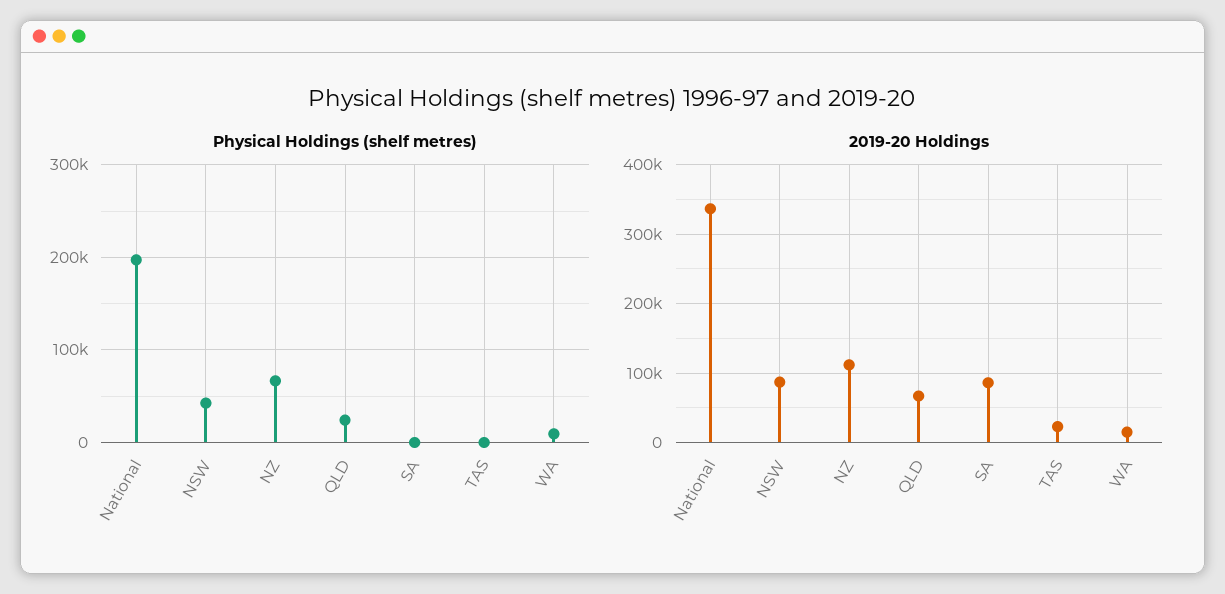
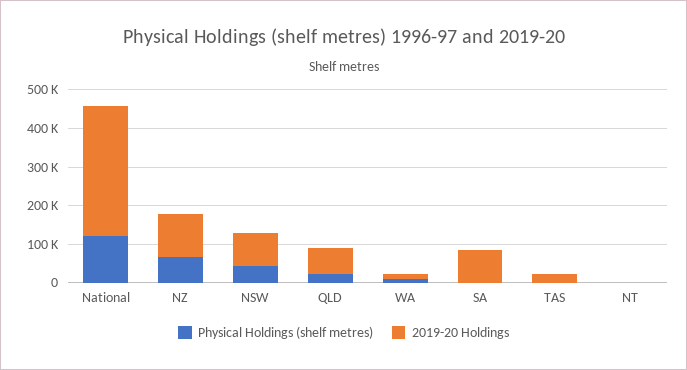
Physical Holdings (shelf metres), National: 200000 -> 125000
Physical Holdings (shelf metres), NT: none -> 0
2019-20 Holdings, NT: none -> 0

